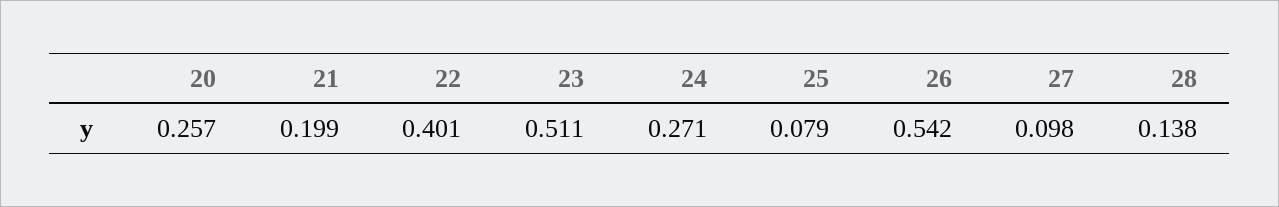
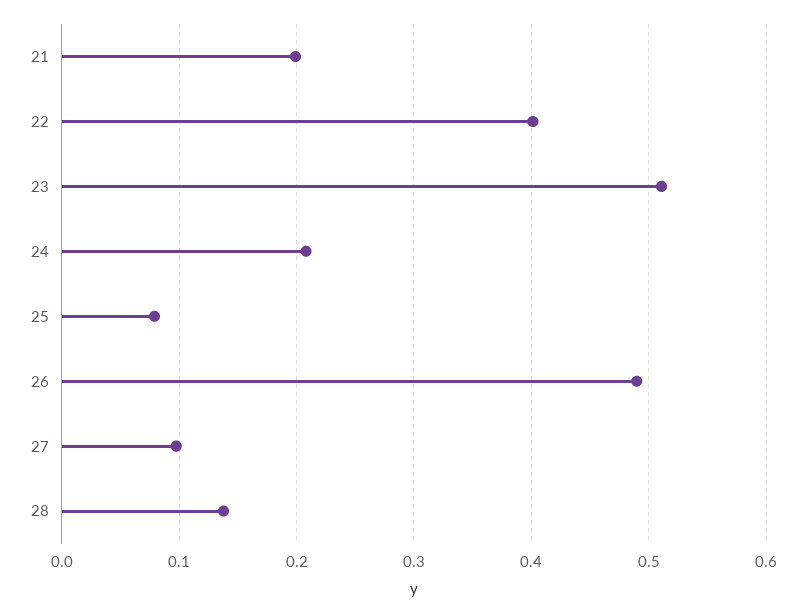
20: 0.257 -> none
24: 0.271 -> 0.21
26: 0.542 -> 0.49

